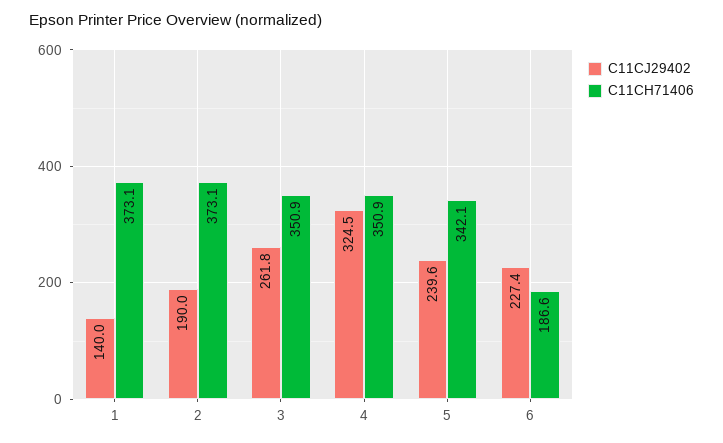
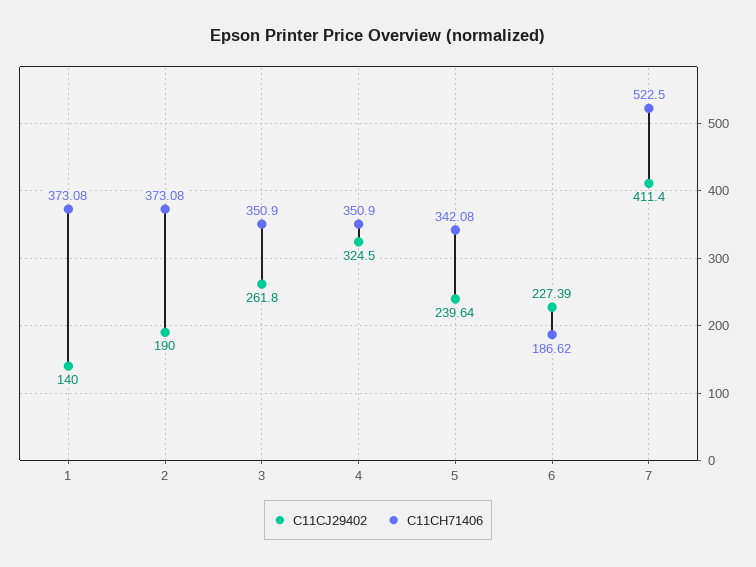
C11CJ29402, 7: none -> 411.4
C11CH71406, 7: none -> 522.5

